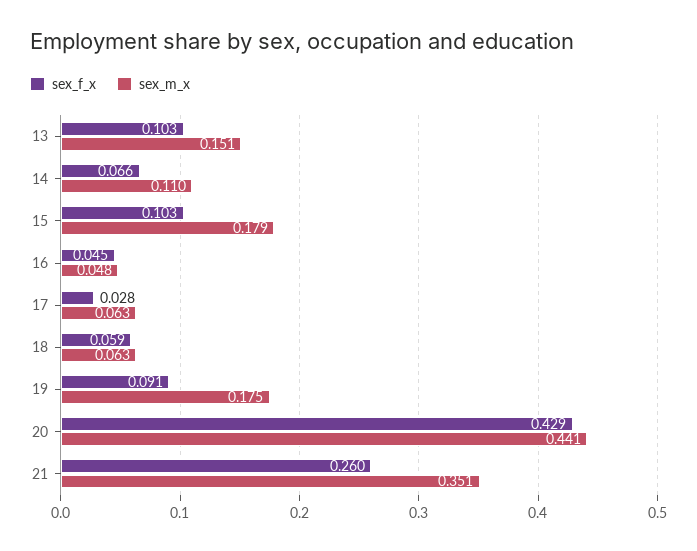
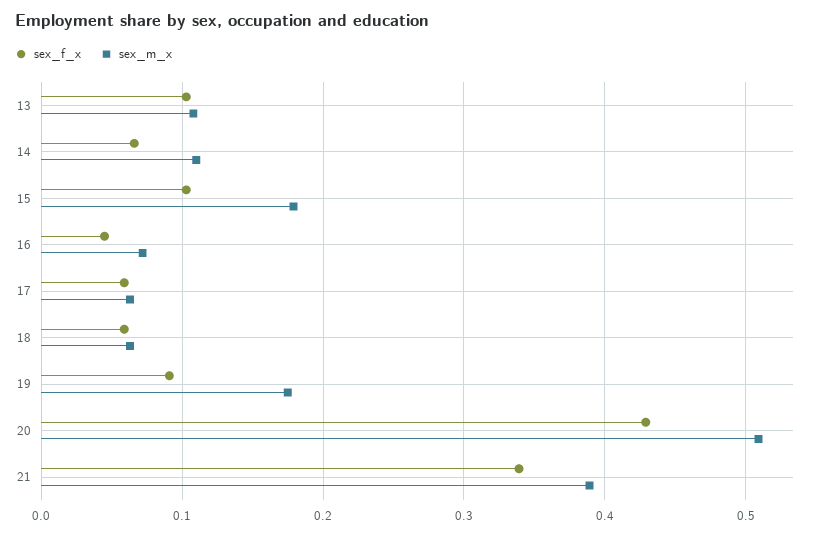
sex_m_x, 13: 0.151 -> 0.11
sex_m_x, 16: 0.048 -> 0.07
sex_f_x, 17: 0.028 -> 0.06
sex_m_x, 20: 0.441 -> 0.51
sex_f_x, 21: 0.26 -> 0.34
sex_m_x, 21: 0.351 -> 0.39

